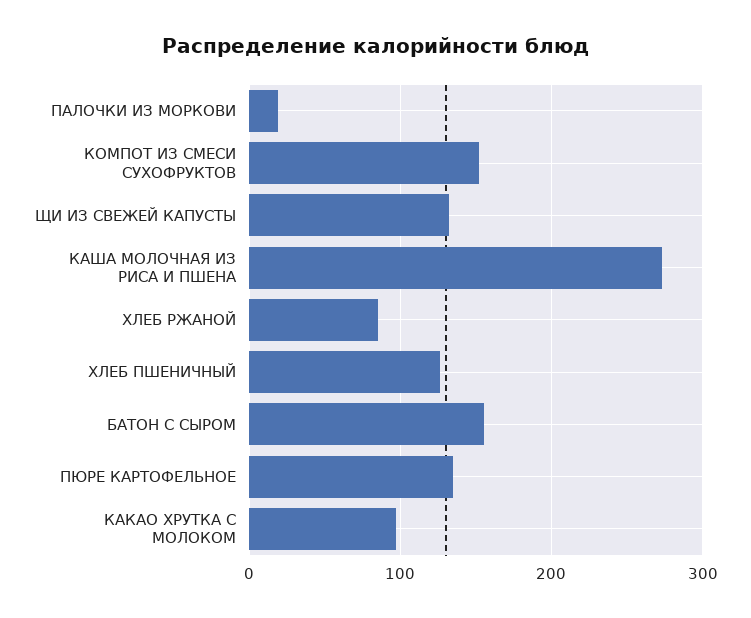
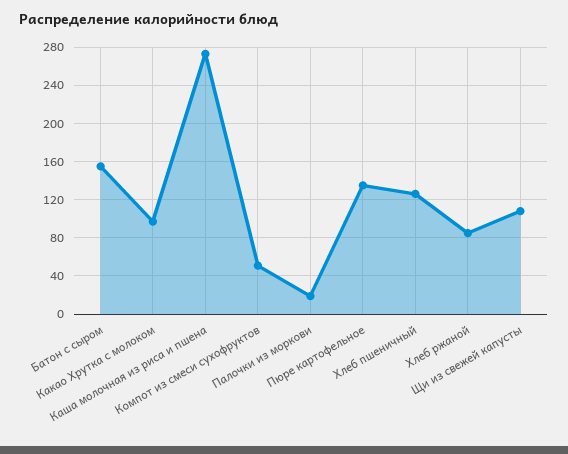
КОМПОТ ИЗ СМЕСИ СУХОФРУКТОВ: 150 -> 50
ЩИ ИЗ СВЕЖЕЙ КАПУСТЫ: 130 -> 110

